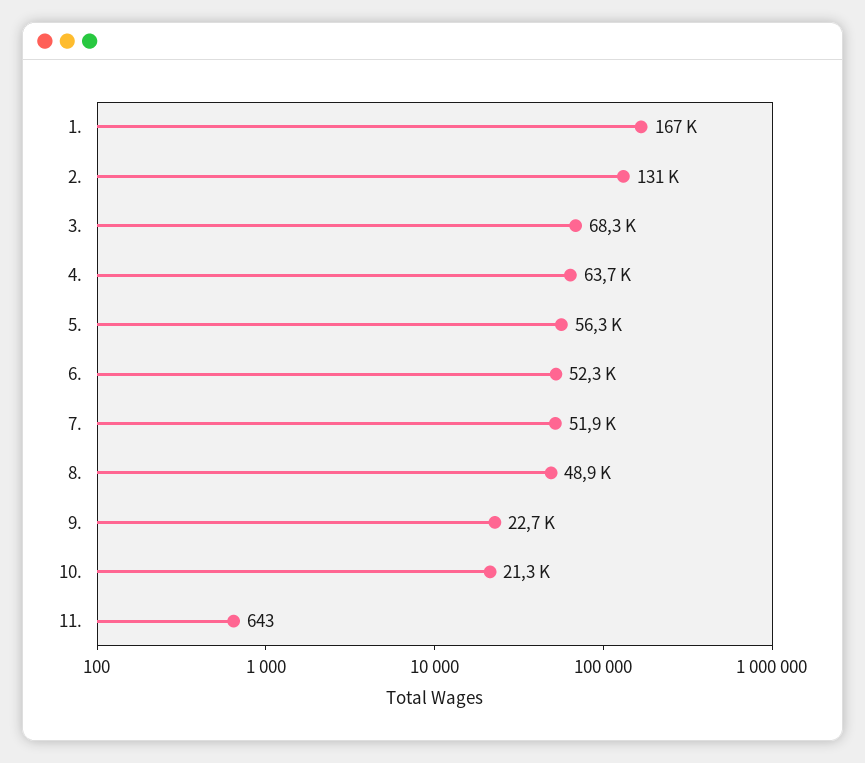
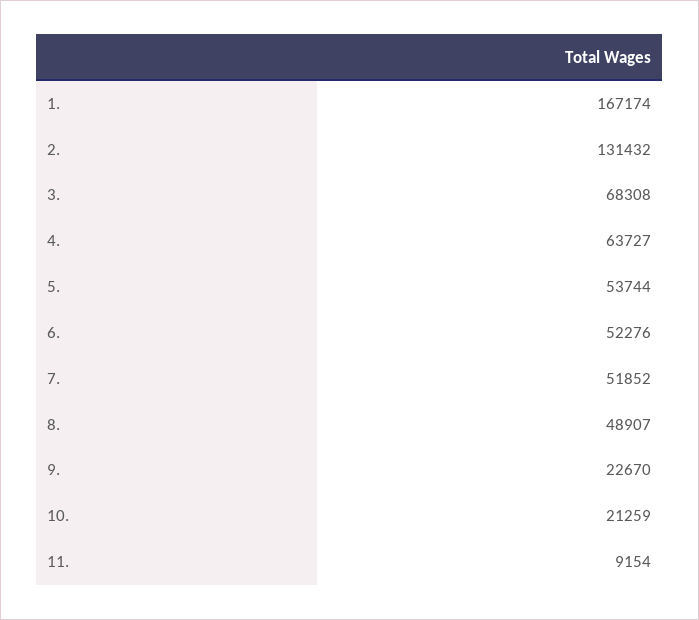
5.: 56300 -> 53744
11.: 643 -> 9154

